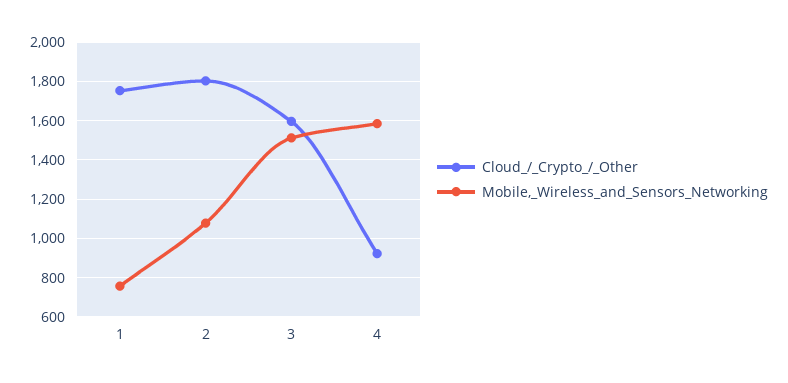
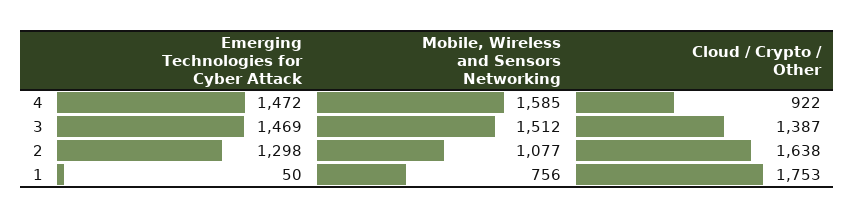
Cloud_/_Crypto_/_Other, 2: 1800 -> 1638
Cloud_/_Crypto_/_Other, 3: 1600 -> 1387
Emerging Technologies for Cyber Attack, 4: none -> 1472
Emerging Technologies for Cyber Attack, 3: none -> 1469
Emerging Technologies for Cyber Attack, 2: none -> 1298
Emerging Technologies for Cyber Attack, 1: none -> 50

